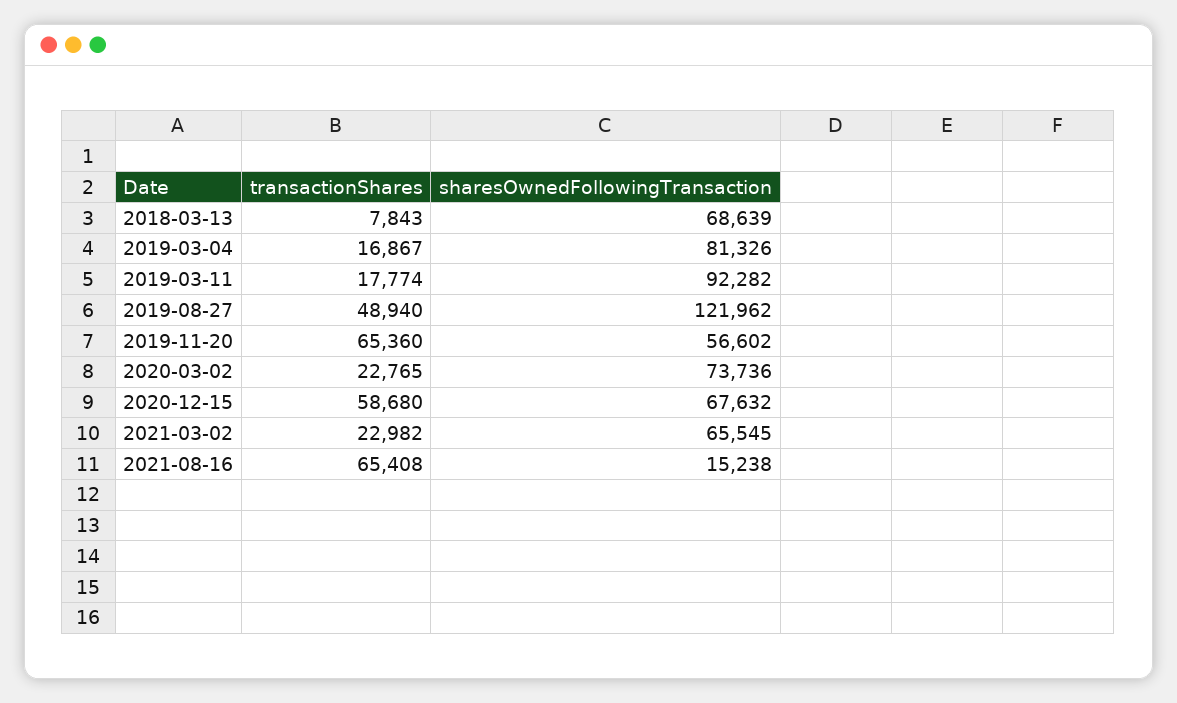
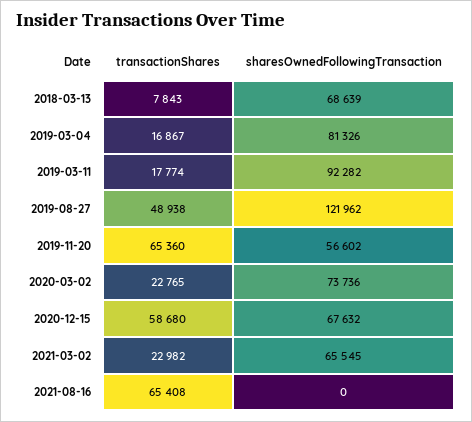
transactionShares, 2019-08-27: 48940 -> 48938
sharesOwnedFollowingTransaction, 2021-08-16: 15238 -> 0

